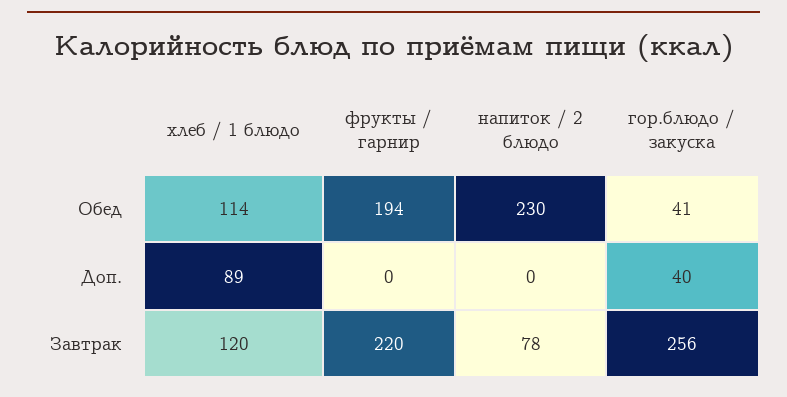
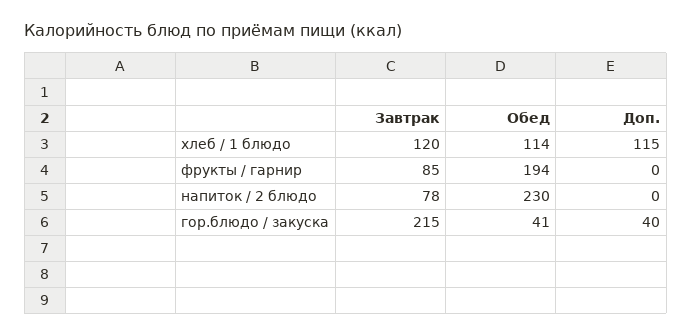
хлеб / 1 блюдо, Доп.: 89 -> 115
фрукты / гарнир, Завтрак: 220 -> 85
гор.блюдо / закуска, Завтрак: 256 -> 215

